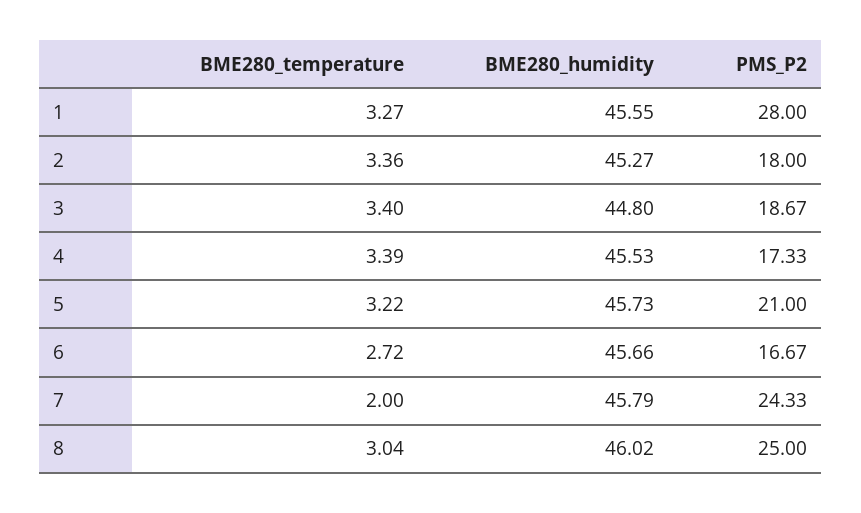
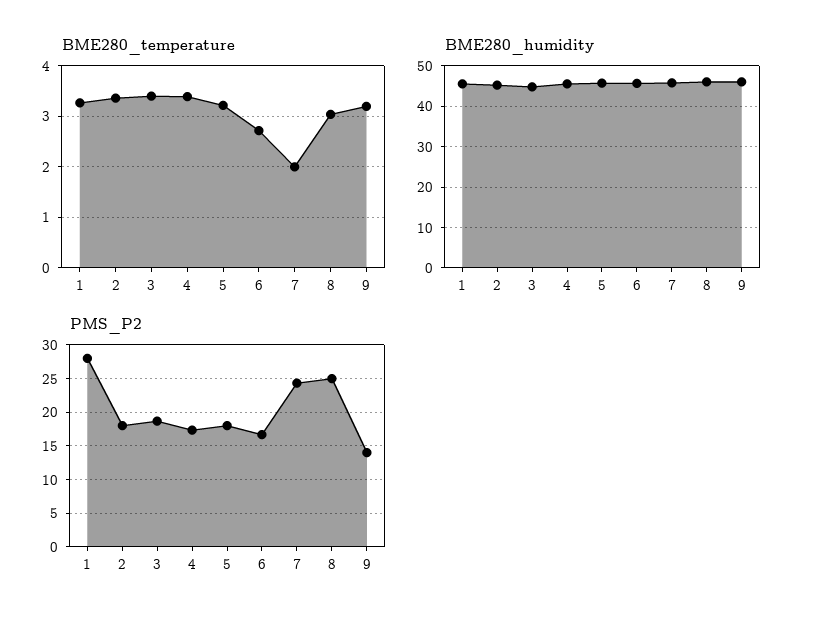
PMS_P2, 5: 21 -> 18
BME280_temperature, 9: none -> 3.2
BME280_humidity, 9: none -> 46
PMS_P2, 9: none -> 14

